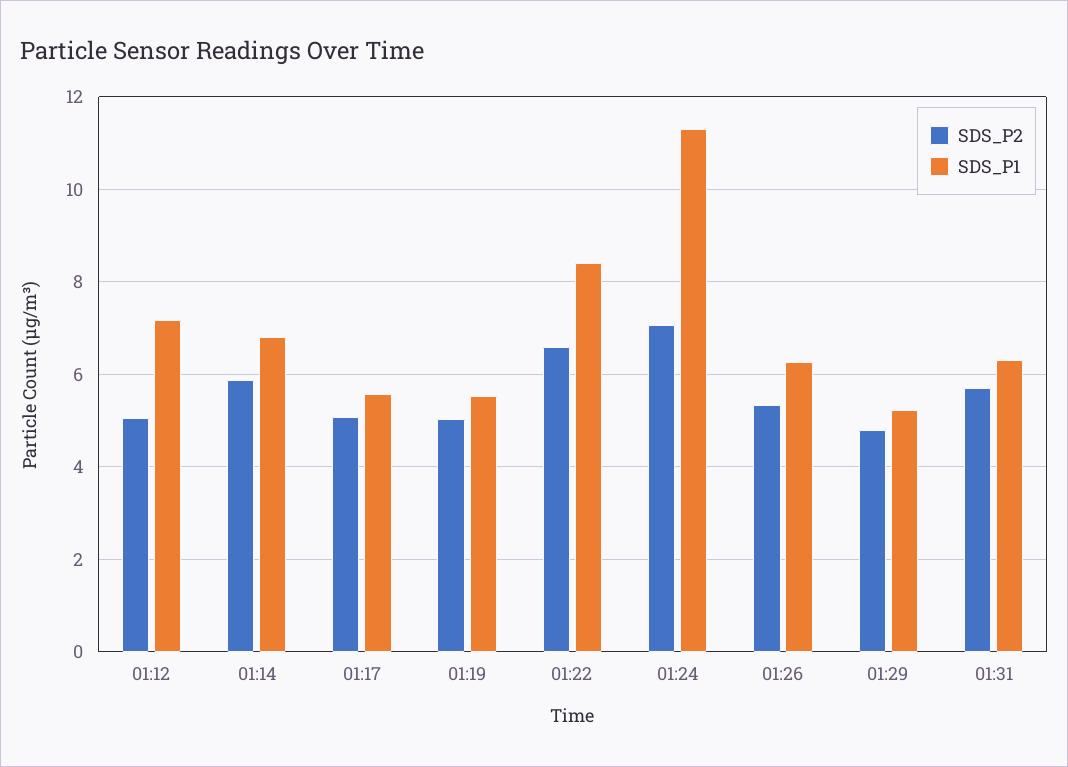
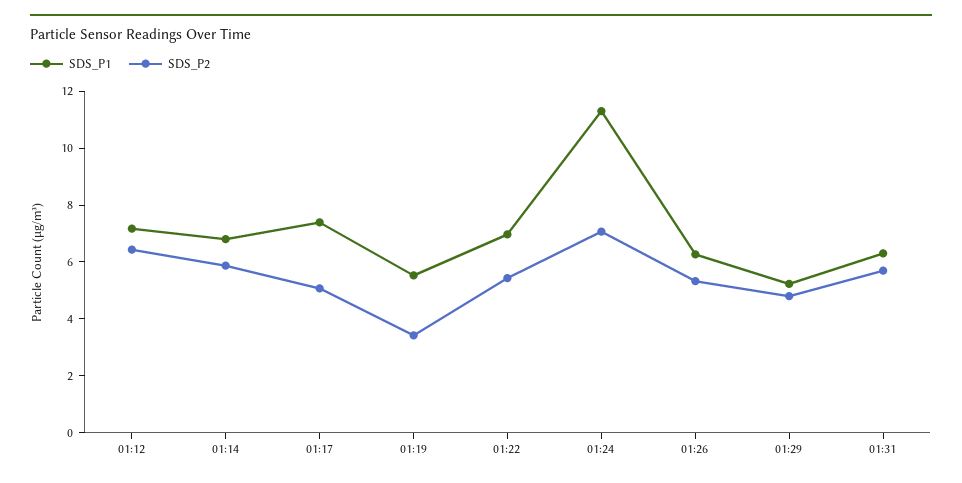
SDS_P2, 01:12: 5 -> 6.5
SDS_P1, 01:17: 5.6 -> 7.5
SDS_P2, 01:19: 5 -> 3.5
SDS_P2, 01:22: 6.6 -> 5.5
SDS_P1, 01:22: 8.4 -> 7

